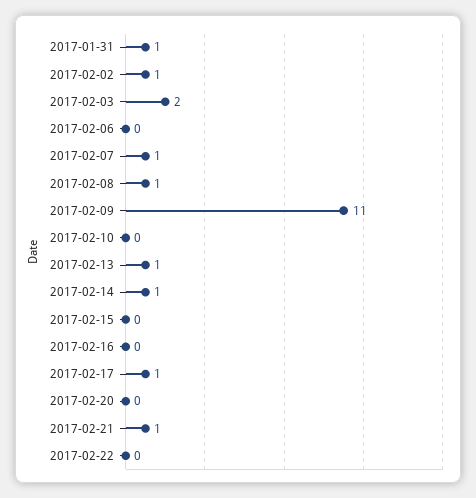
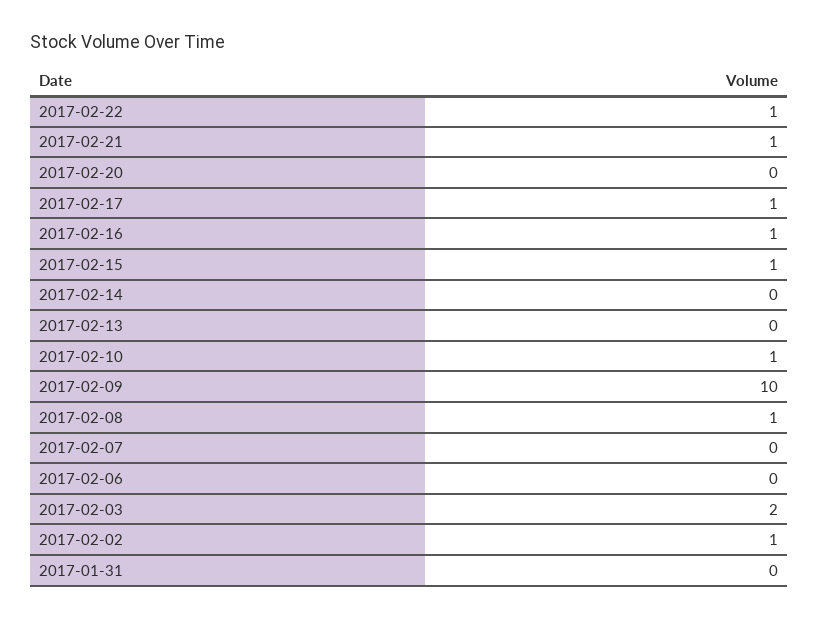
2017-01-31: 1 -> 0
2017-02-07: 1 -> 0
2017-02-09: 11 -> 10
2017-02-10: 0 -> 1
2017-02-13: 1 -> 0
2017-02-14: 1 -> 0
2017-02-15: 0 -> 1
2017-02-16: 0 -> 1
2017-02-22: 0 -> 1

